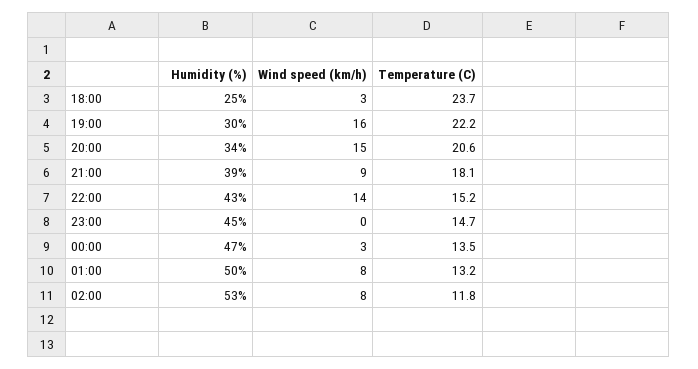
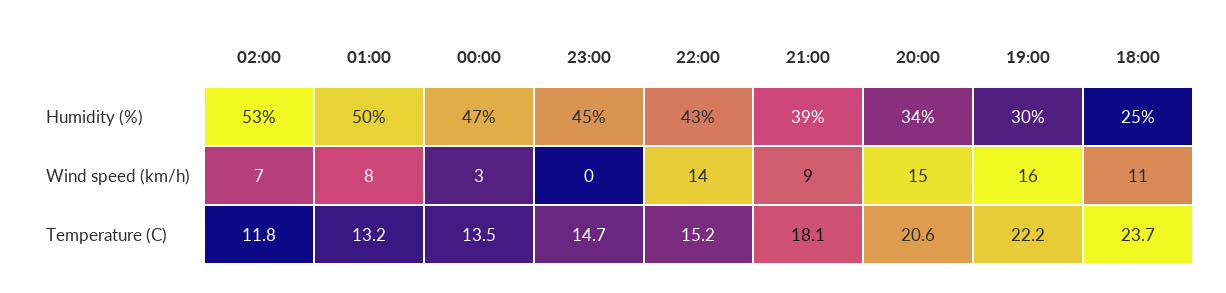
Wind speed (km/h), 18:00: 3 -> 11
Wind speed (km/h), 02:00: 8 -> 7

